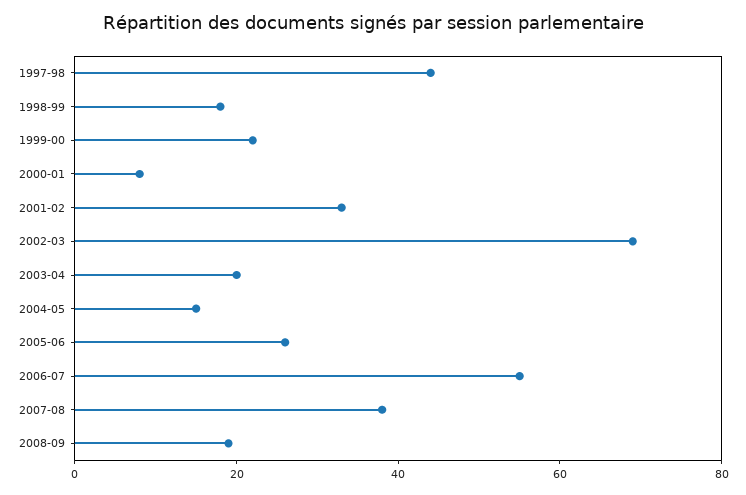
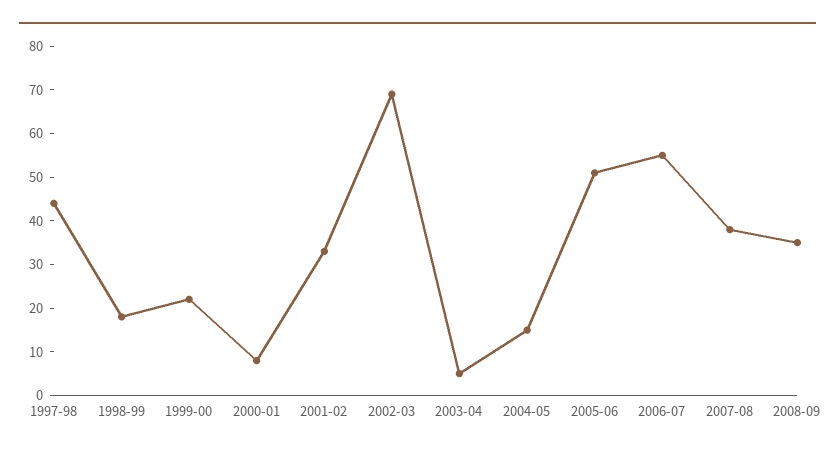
2003-04: 20 -> 5
2005-06: 25 -> 50
2008-09: 20 -> 35

